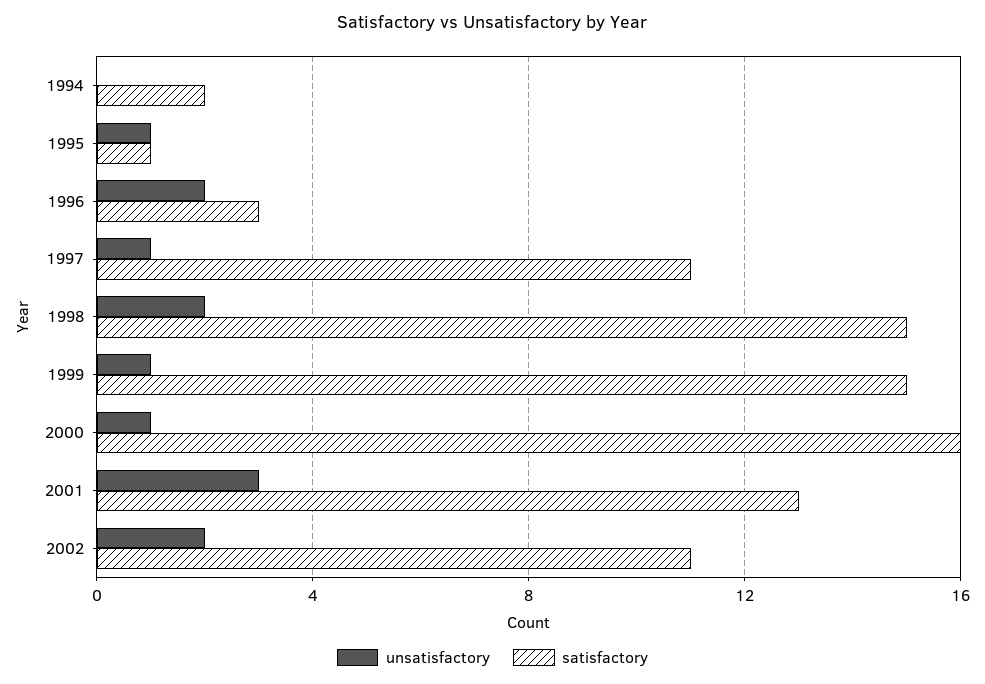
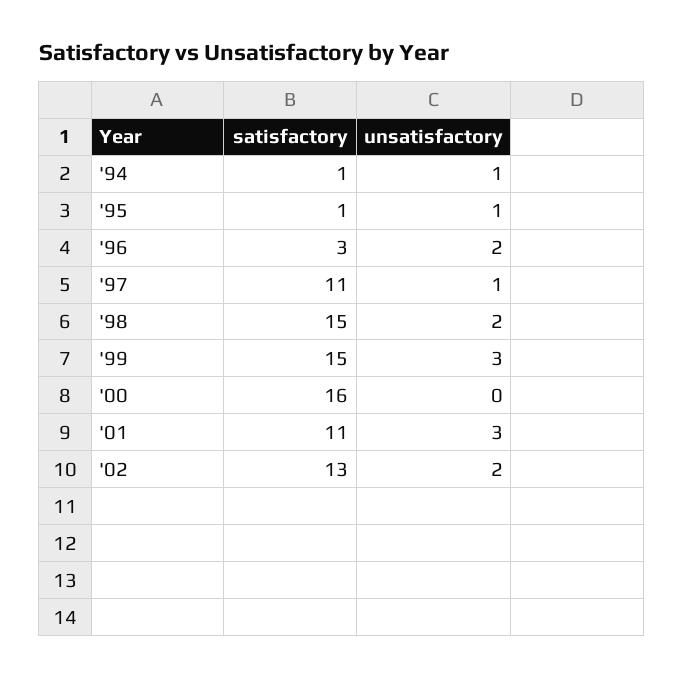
unsatisfactory, 1994: 0 -> 1
satisfactory, 1994: 2 -> 1
unsatisfactory, 1999: 1 -> 3
unsatisfactory, 2000: 1 -> 0
satisfactory, 2001: 13 -> 11
satisfactory, 2002: 11 -> 13

